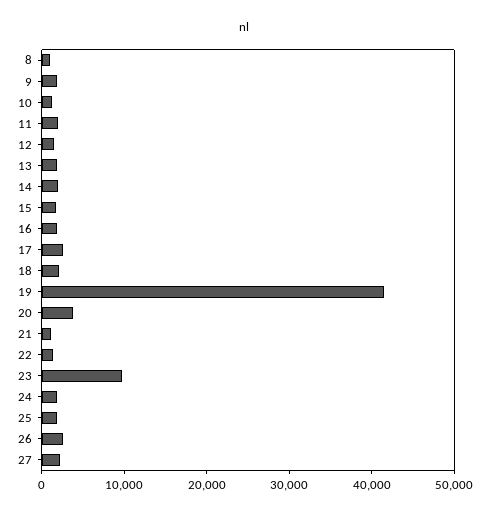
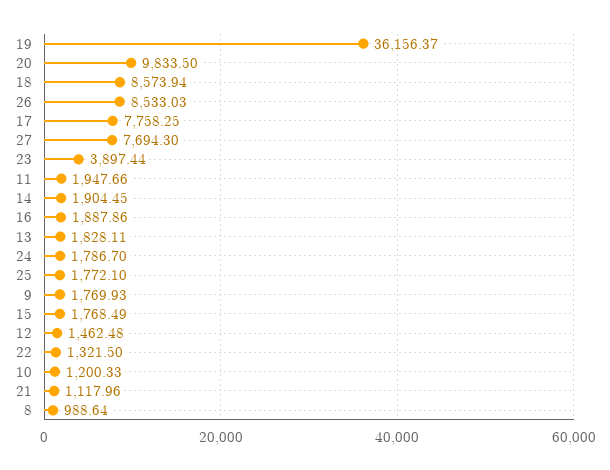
17: 2000 -> 7758.25
18: 2000 -> 8573.94
19: 42000 -> 36156.37
20: 4000 -> 9833.5
23: 10000 -> 3897.44
26: 2000 -> 8533.03
27: 2000 -> 7694.3

